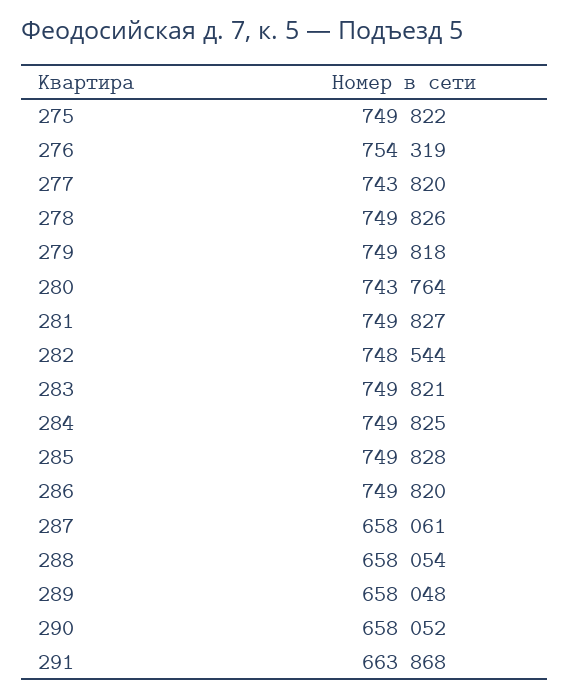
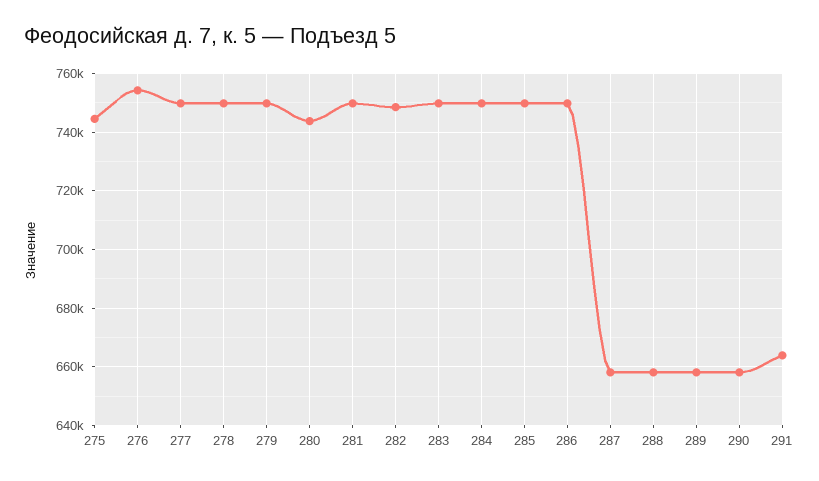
275: 749822 -> 745000
277: 743820 -> 750000

